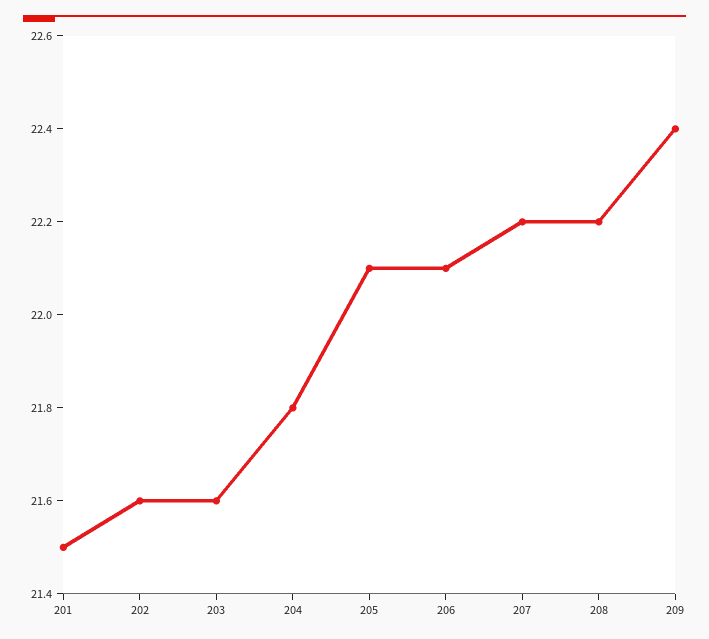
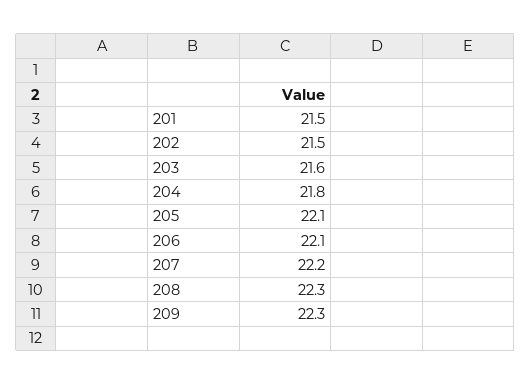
202: 21.6 -> 21.5
208: 22.2 -> 22.3
209: 22.4 -> 22.3

